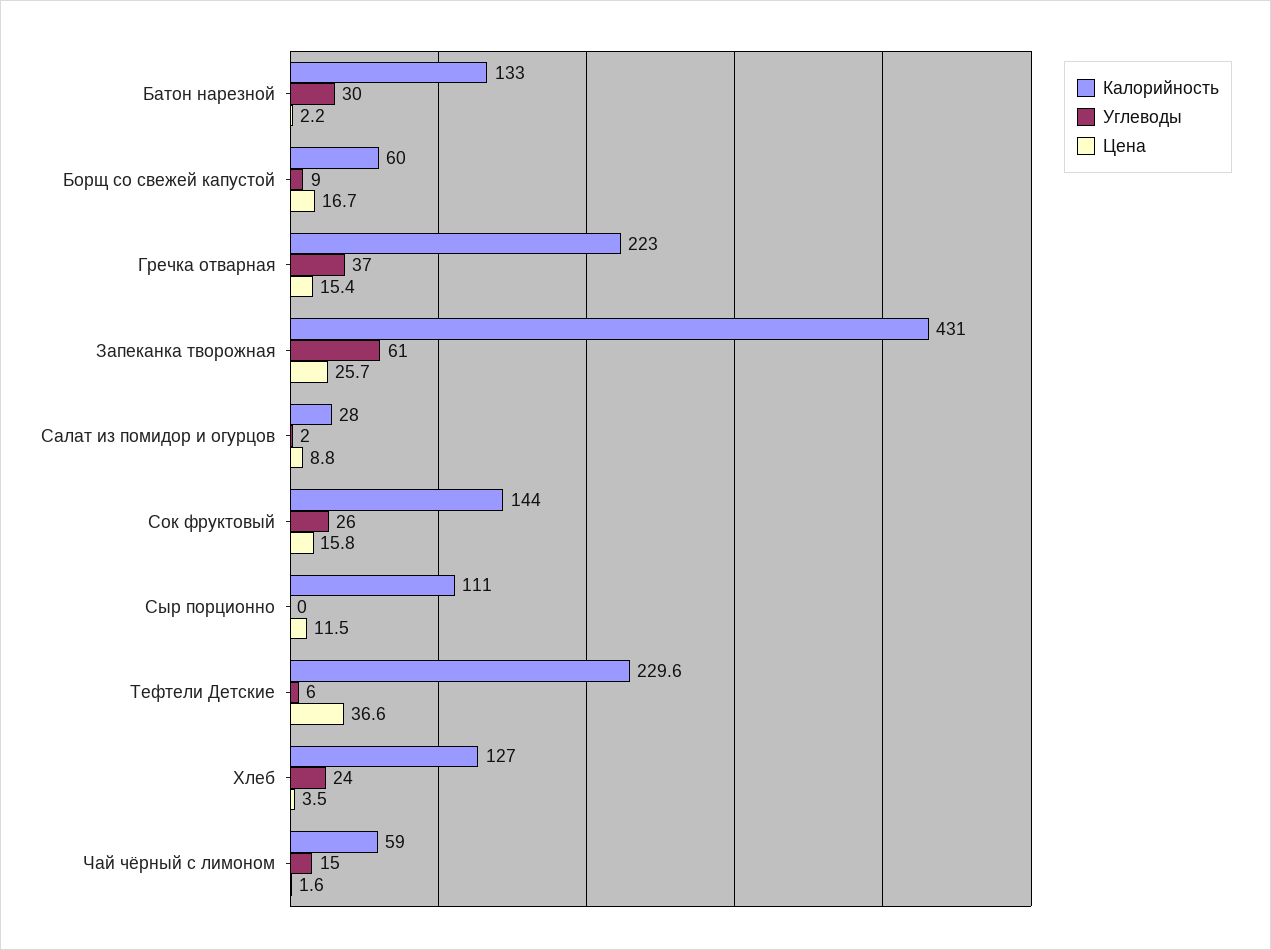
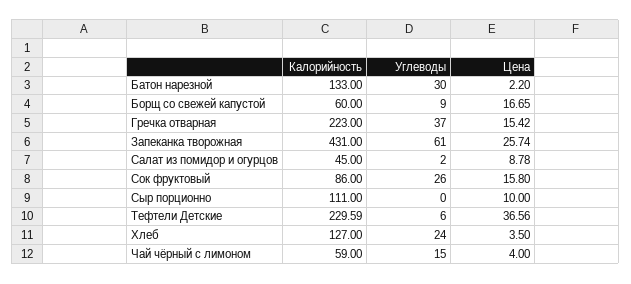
Калорийность, Салат из помидор и огурцов: 28 -> 45
Калорийность, Сок фруктовый: 144 -> 86
Цена, Сыр порционно: 11.5 -> 10
Цена, Чай чёрный с лимоном: 1.6 -> 4

